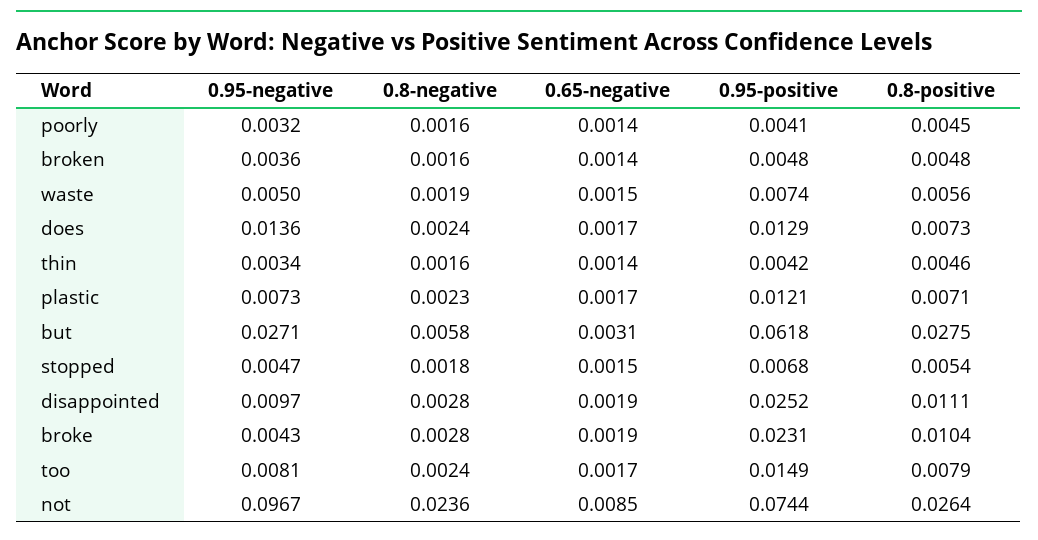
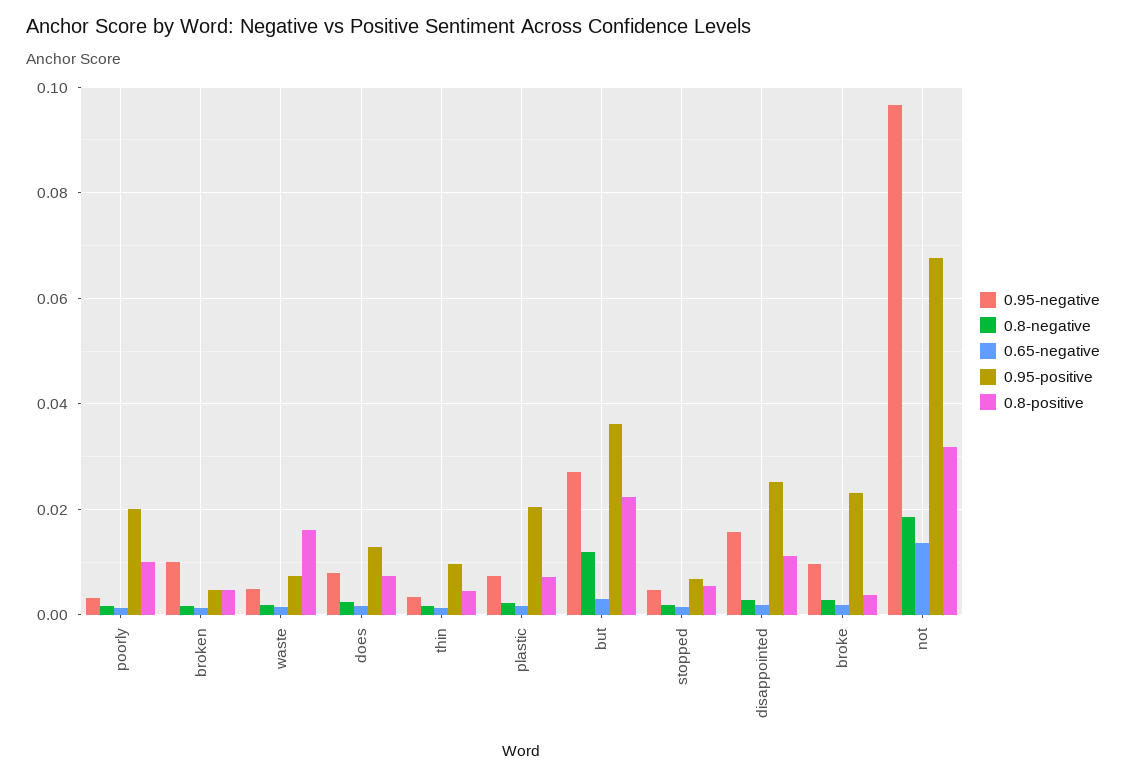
0.95-positive, poorly: 0.0041 -> 0.02
0.8-positive, poorly: 0.0045 -> 0.01
0.95-negative, broken: 0.0036 -> 0.01
0.8-positive, waste: 0.0056 -> 0.016
0.95-negative, does: 0.0136 -> 0.008
0.95-positive, thin: 0.0042 -> 0.01
0.95-positive, plastic: 0.0121 -> 0.02
0.8-negative, but: 0.0058 -> 0.012
0.95-positive, but: 0.0618 -> 0.036
0.8-positive, but: 0.0275 -> 0.022
0.95-negative, disappointed: 0.0097 -> 0.016
0.95-negative, broke: 0.0043 -> 0.01
0.8-positive, broke: 0.0104 -> 0.004
0.95-negative, too: 0.0081 -> none
0.8-negative, too: 0.0024 -> none
0.65-negative, too: 0.0017 -> none
0.95-positive, too: 0.0149 -> none
0.8-positive, too: 0.0079 -> none
0.8-negative, not: 0.0236 -> 0.018
0.65-negative, not: 0.0085 -> 0.014
0.95-positive, not: 0.0744 -> 0.068
0.8-positive, not: 0.0264 -> 0.032

